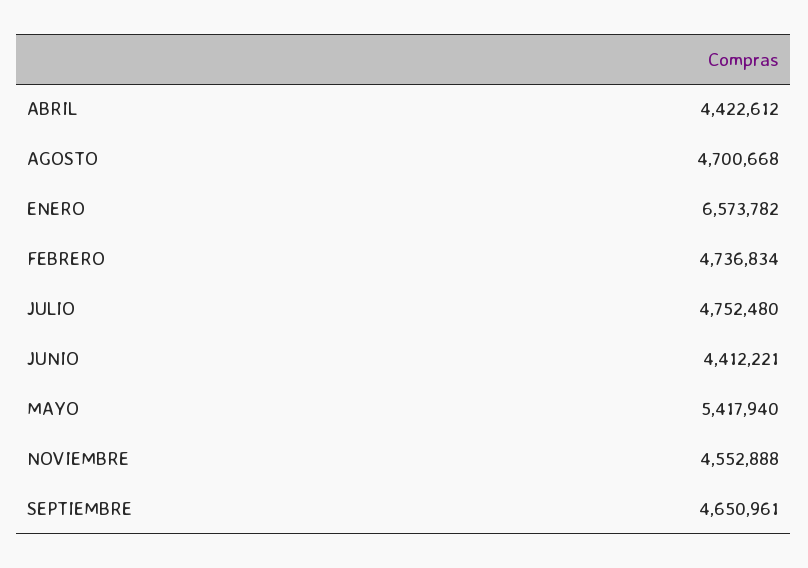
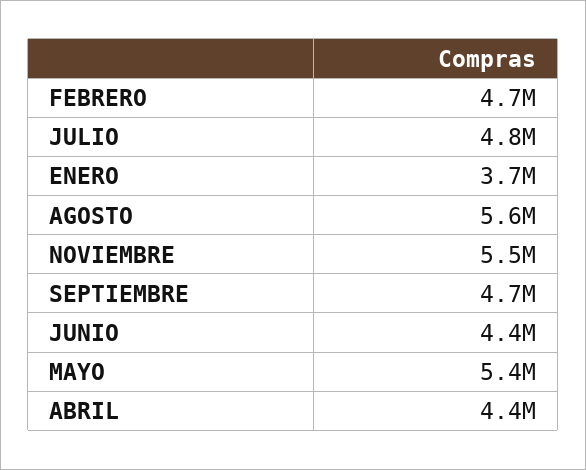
AGOSTO: 4700668 -> 5600000
ENERO: 6573782 -> 3700000
NOVIEMBRE: 4552888 -> 5500000

